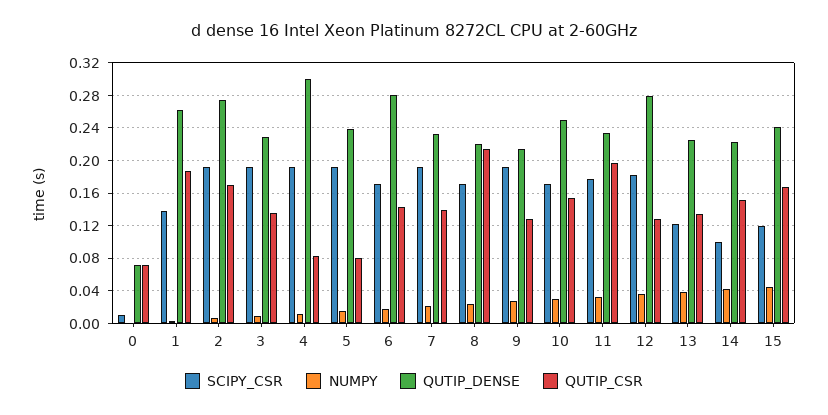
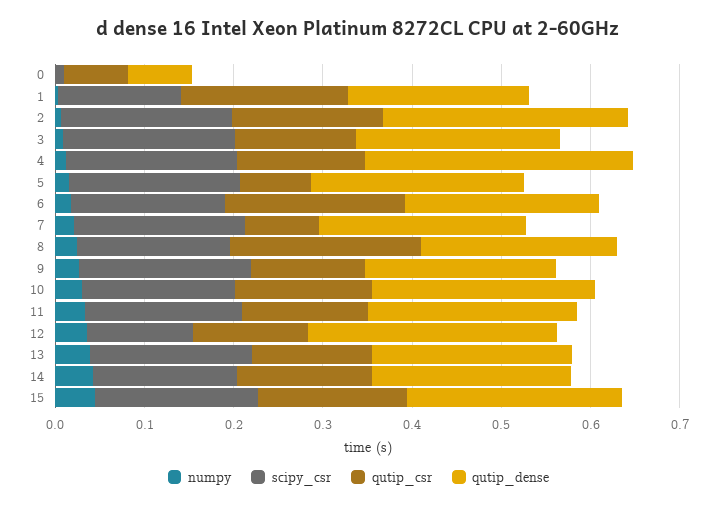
QUTIP_DENSE, 1: 0.26 -> 0.2
QUTIP_CSR, 4: 0.08 -> 0.14
QUTIP_DENSE, 6: 0.28 -> 0.22
QUTIP_CSR, 6: 0.14 -> 0.2
QUTIP_CSR, 7: 0.14 -> 0.08
QUTIP_CSR, 11: 0.2 -> 0.14
SCIPY_CSR, 12: 0.18 -> 0.12
SCIPY_CSR, 13: 0.12 -> 0.18
SCIPY_CSR, 14: 0.1 -> 0.16
SCIPY_CSR, 15: 0.12 -> 0.18

